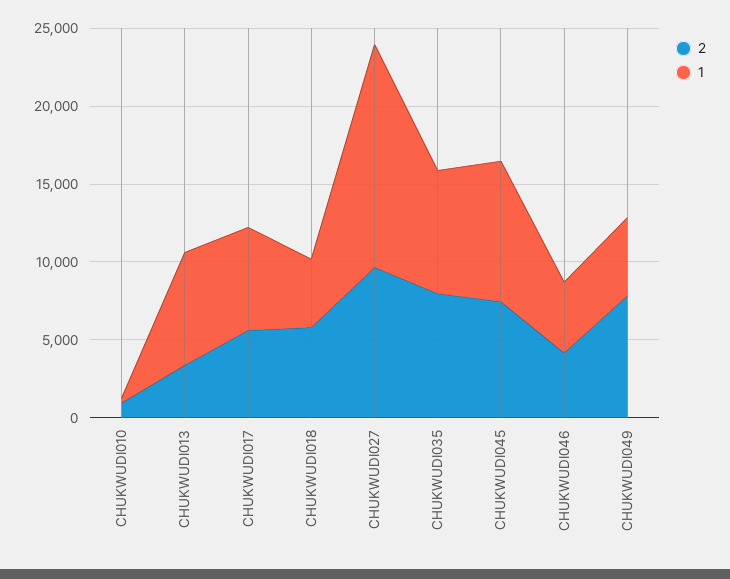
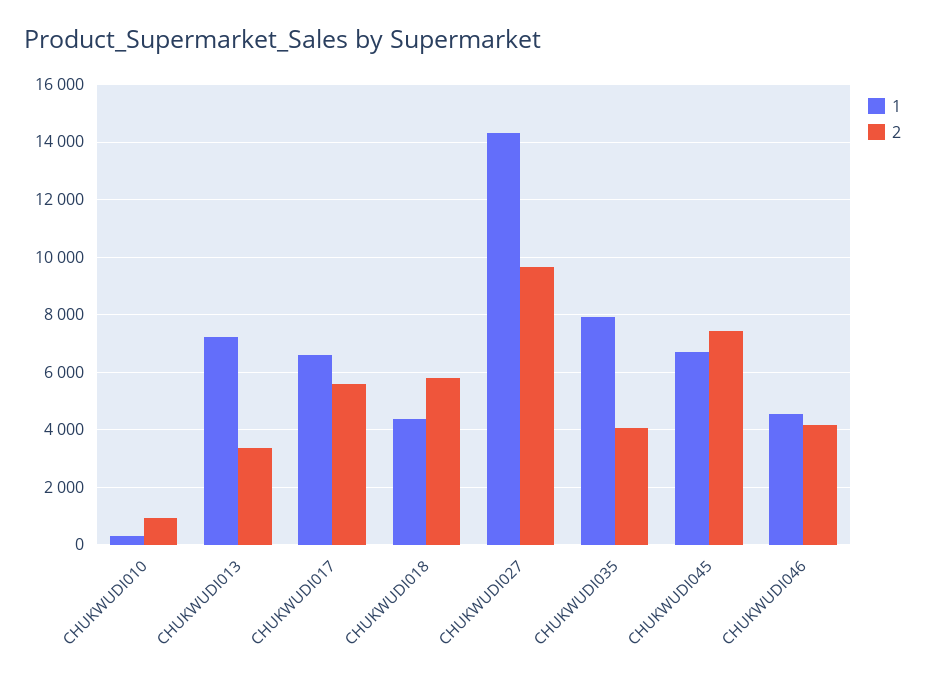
2, CHUKWUDI035: 8000 -> 4000
1, CHUKWUDI045: 9000 -> 6750
2, CHUKWUDI049: 8000 -> none
1, CHUKWUDI049: 5000 -> none

